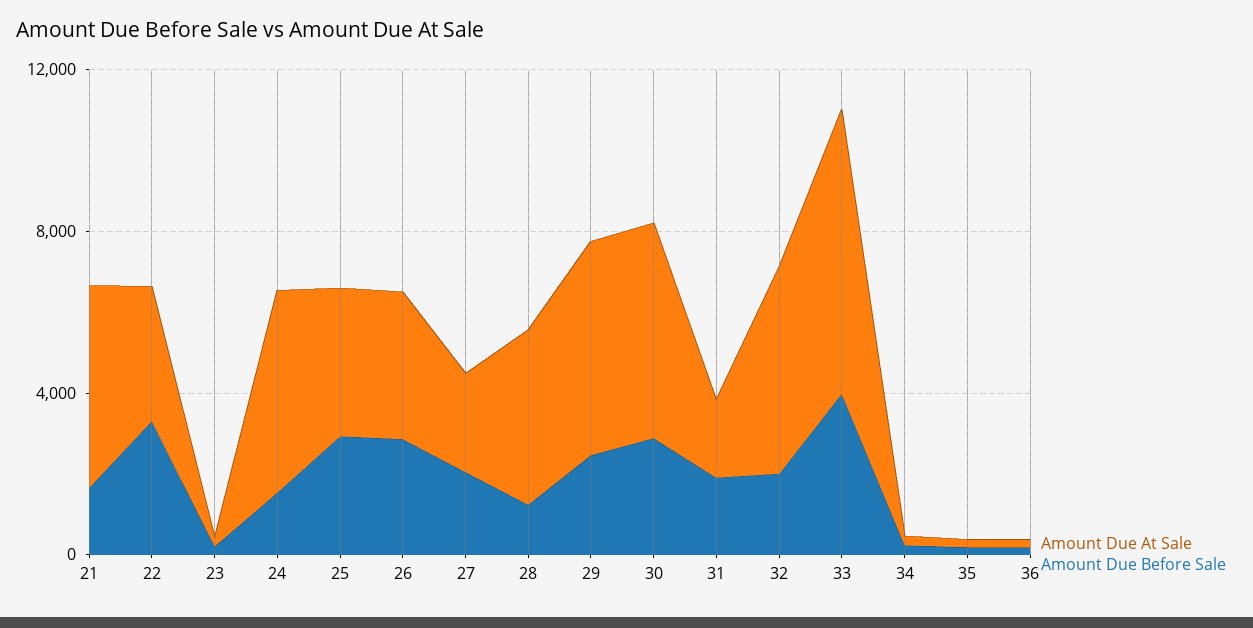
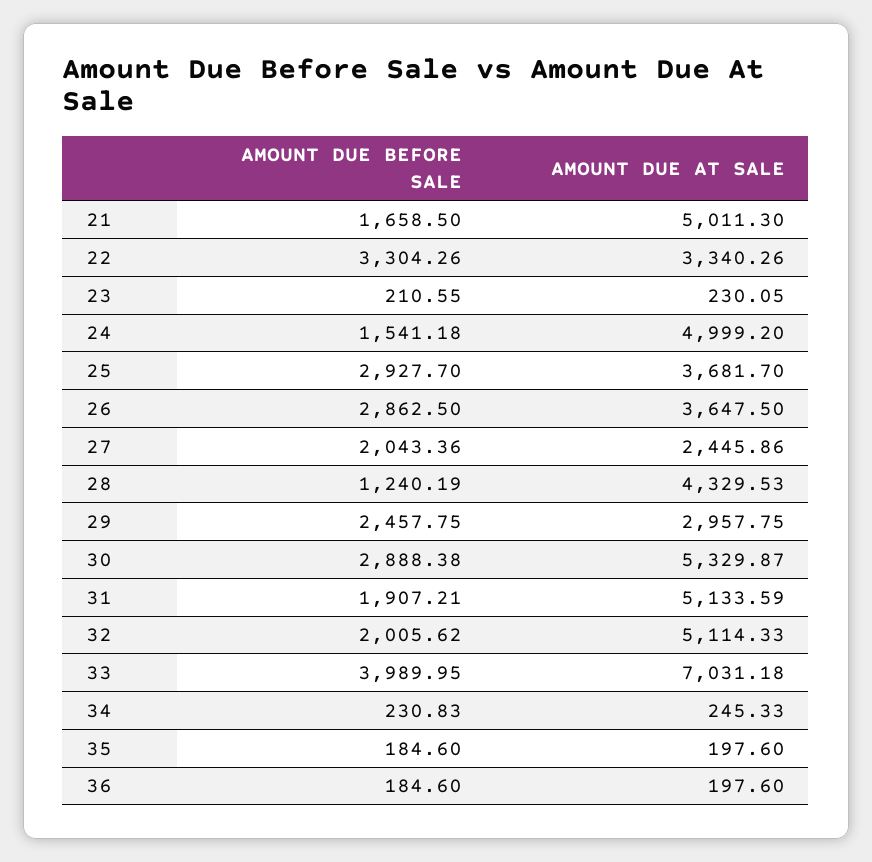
Amount Due At Sale, 29: 5000 -> 2957.75
Amount Due At Sale, 31: 2000 -> 5133.59

